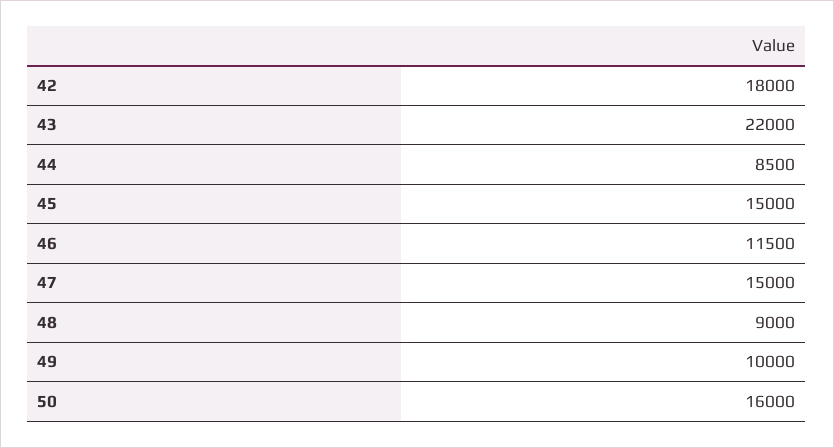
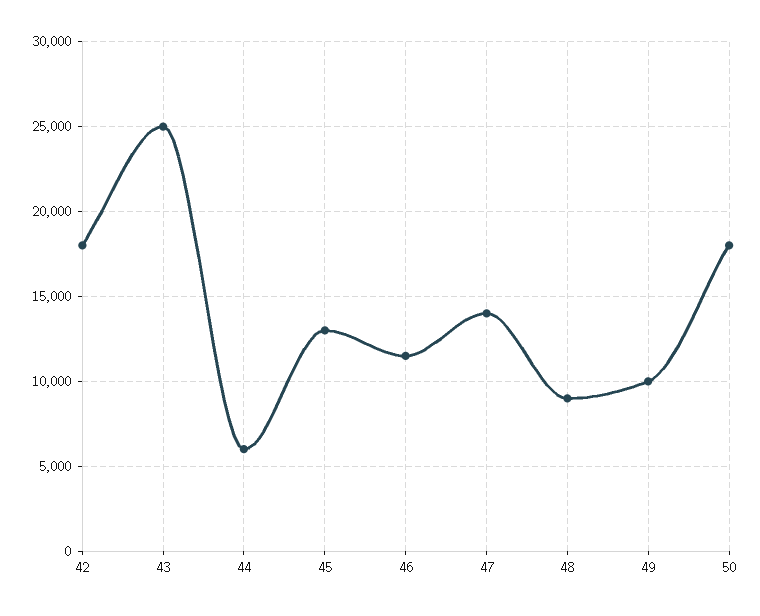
43: 22000 -> 25000
44: 8500 -> 6000
45: 15000 -> 13000
47: 15000 -> 14000
50: 16000 -> 18000

